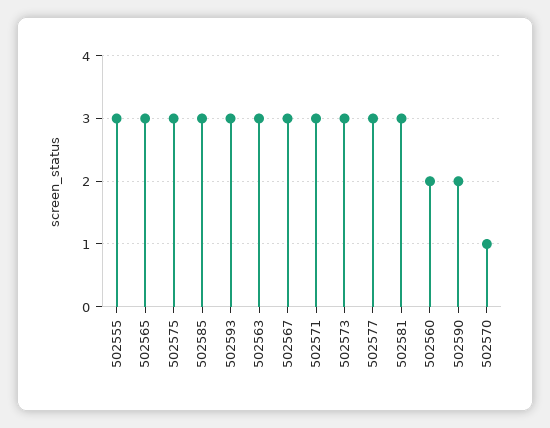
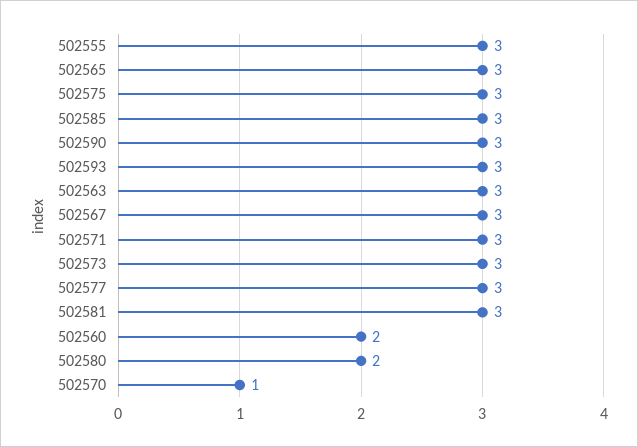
502590: 2 -> 3
502580: none -> 2

